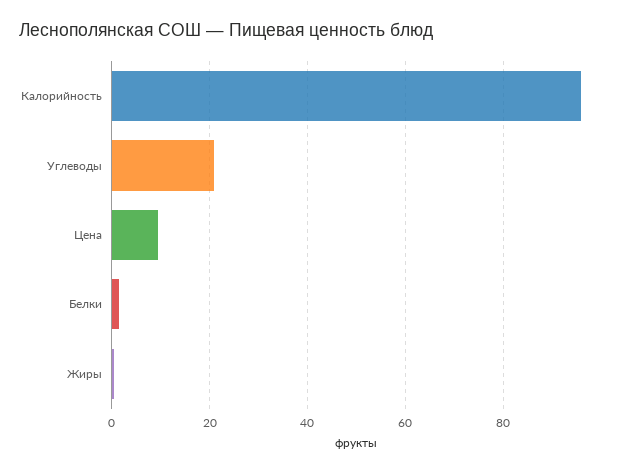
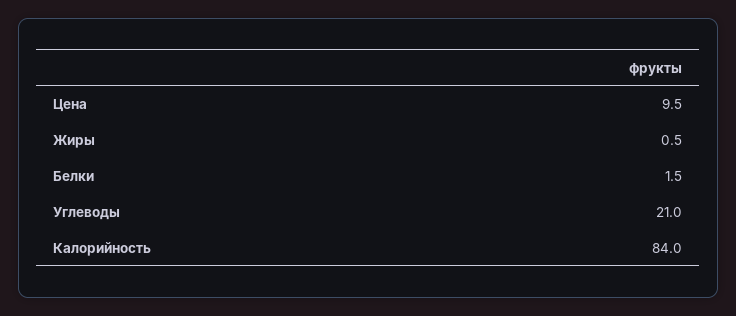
Калорийность: 96 -> 84

